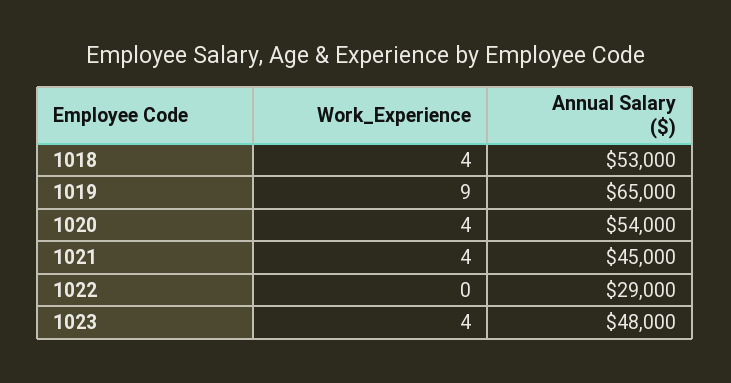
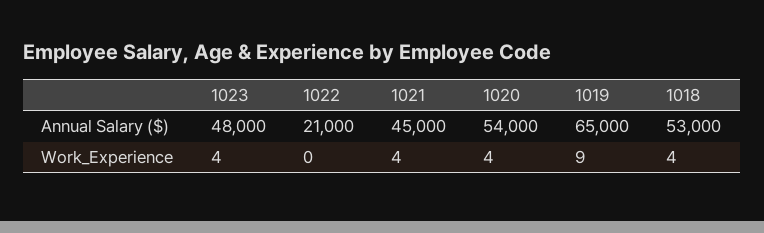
Annual Salary ($), 1022: 29000 -> 21000

